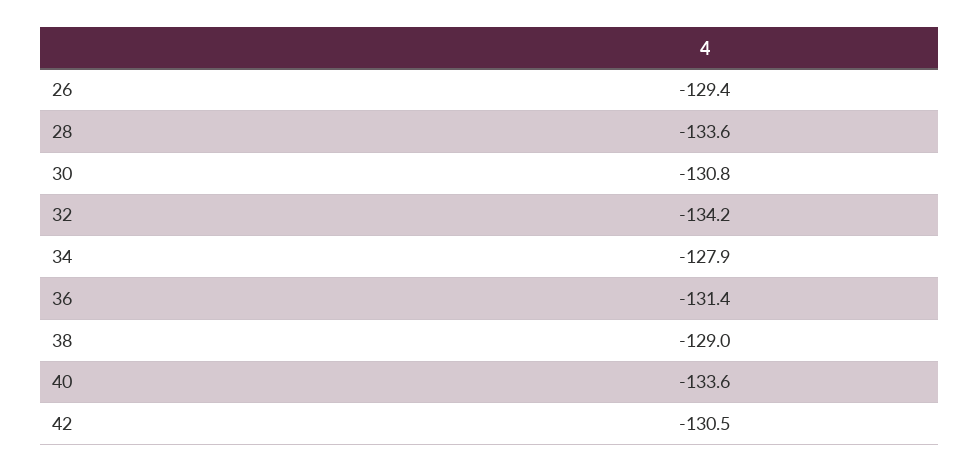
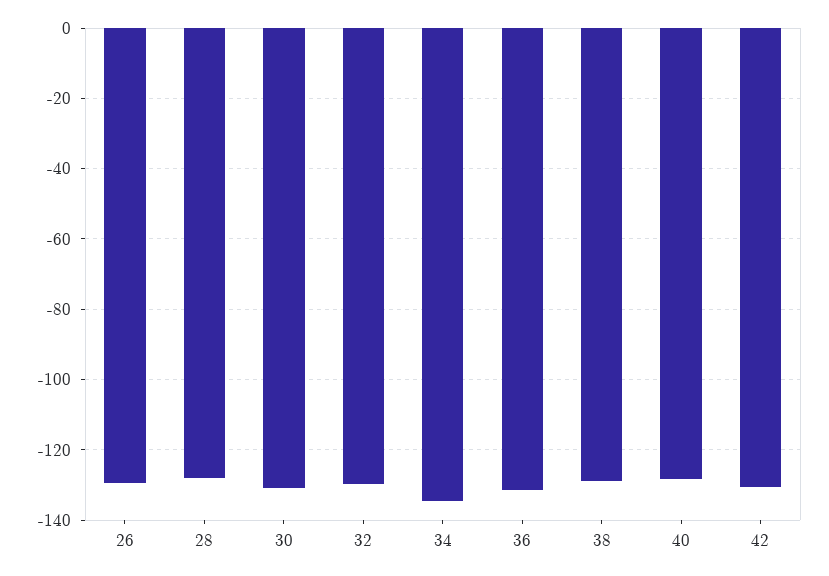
28: -133.6 -> -128
32: -134.2 -> -130
34: -127.9 -> -134
40: -133.6 -> -128

